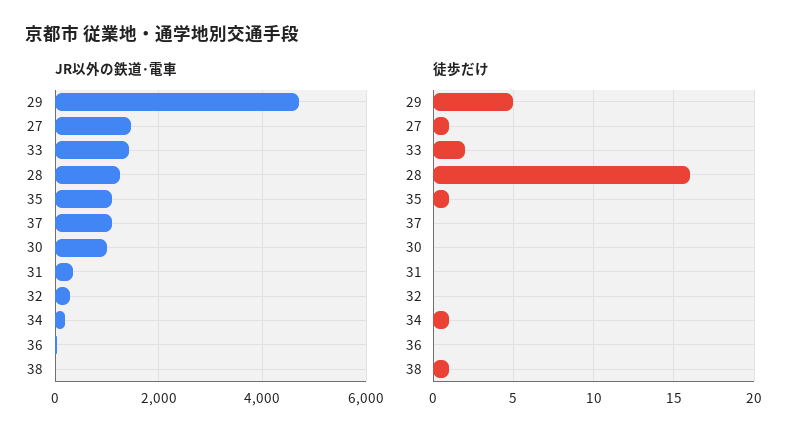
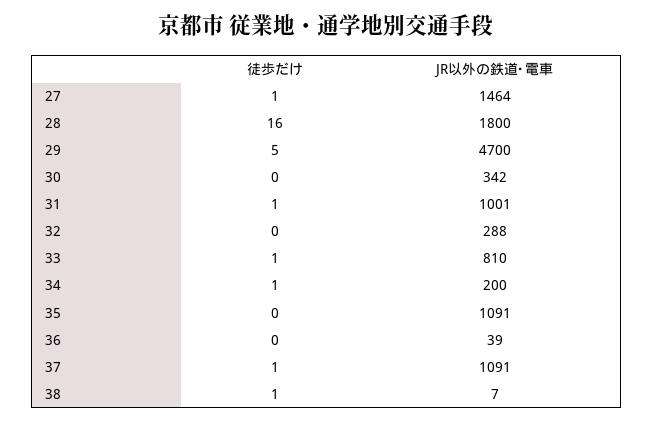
JR以外の鉄道･電車, 33: 1400 -> 810
JR以外の鉄道･電車, 28: 1200 -> 1800
JR以外の鉄道･電車, 30: 1000 -> 342
JR以外の鉄道･電車, 31: 400 -> 1001
徒歩だけ, 33: 2 -> 1
徒歩だけ, 35: 1 -> 0
徒歩だけ, 37: 0 -> 1
徒歩だけ, 31: 0 -> 1

